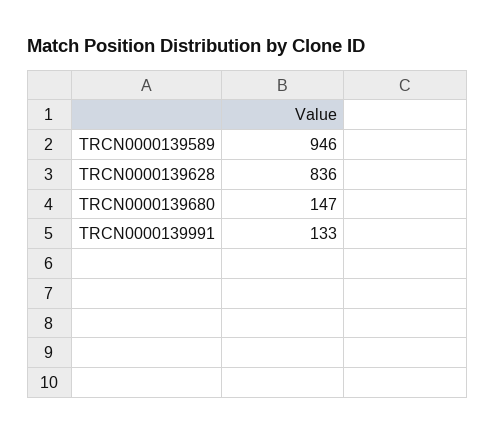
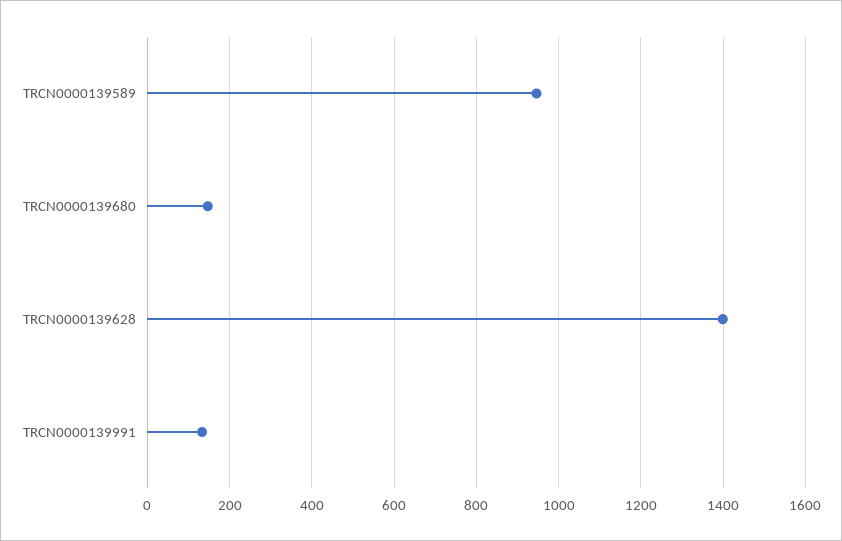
TRCN0000139628: 836 -> 1400

